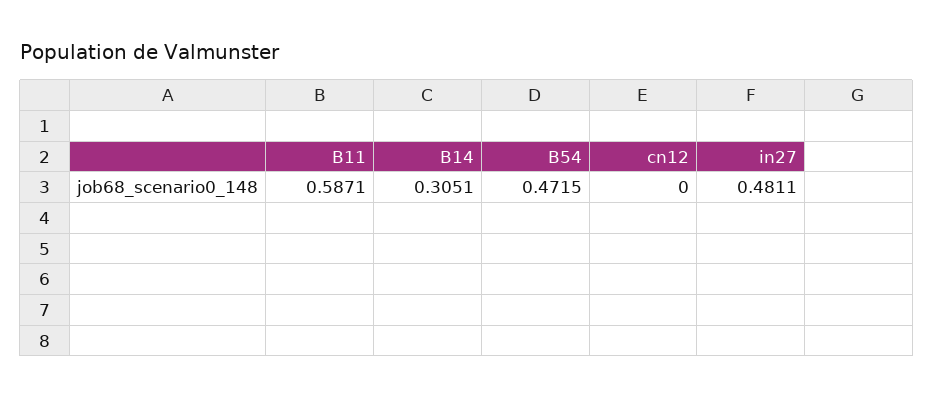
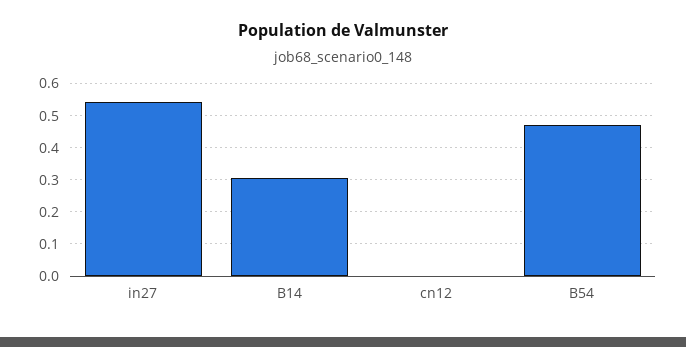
B11: 0.5871 -> none
in27: 0.4811 -> 0.54

